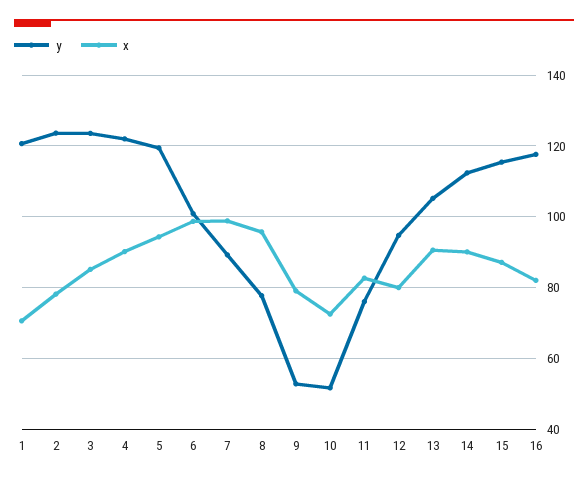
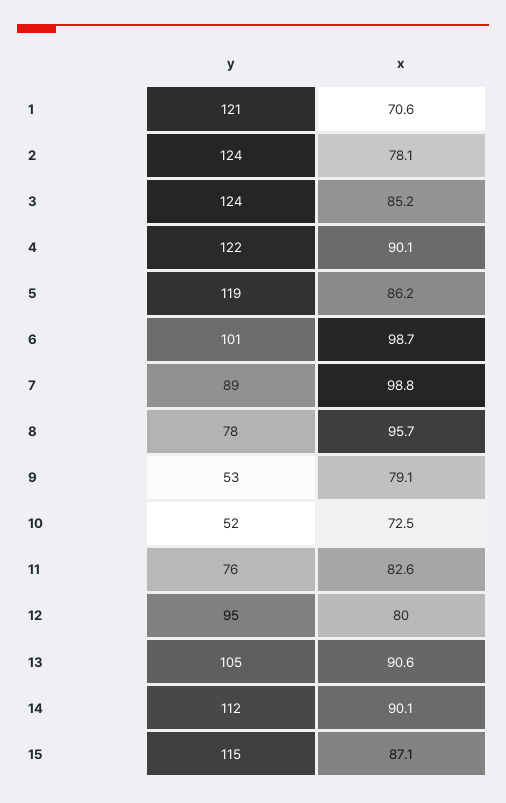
x, 5: 94 -> 86.2
y, 16: 118 -> none
x, 16: 82 -> none

